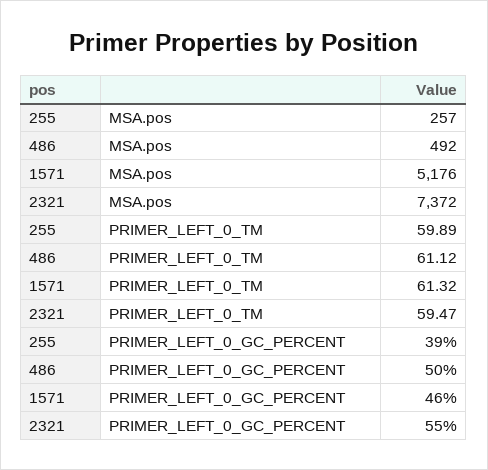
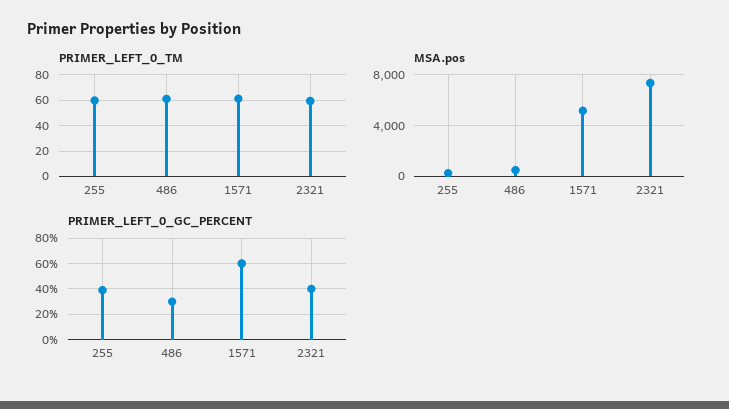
PRIMER_LEFT_0_GC_PERCENT, 486: 50 -> 30
PRIMER_LEFT_0_GC_PERCENT, 1571: 46 -> 60
PRIMER_LEFT_0_GC_PERCENT, 2321: 55 -> 40

